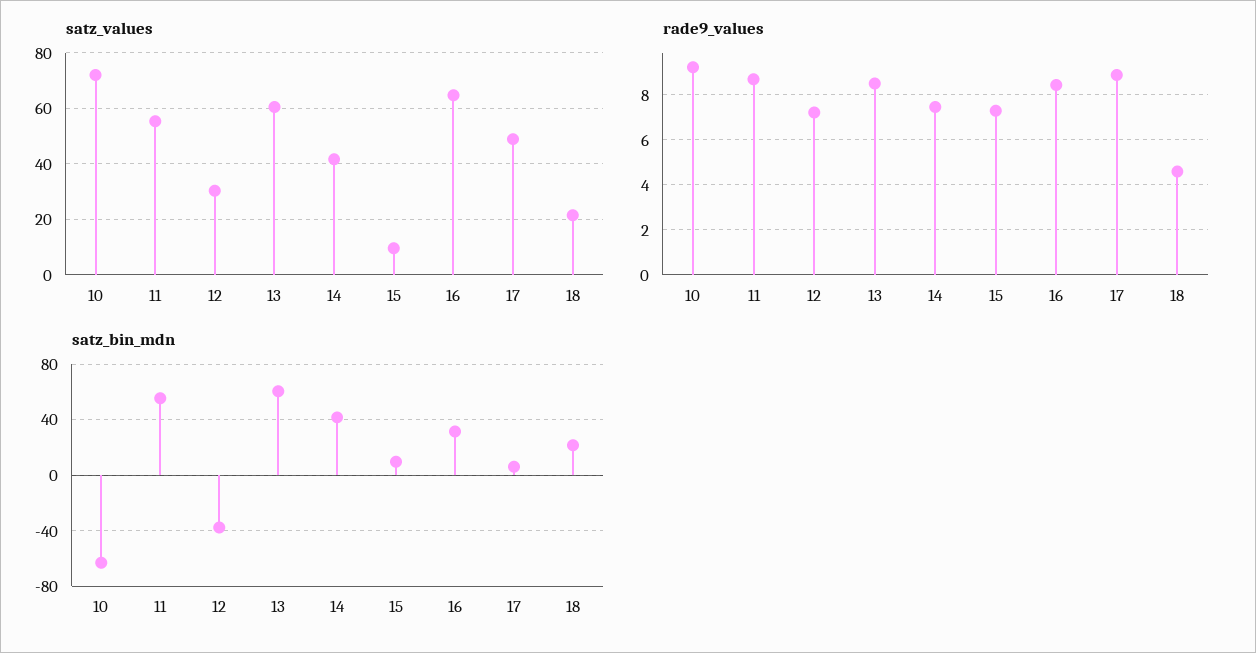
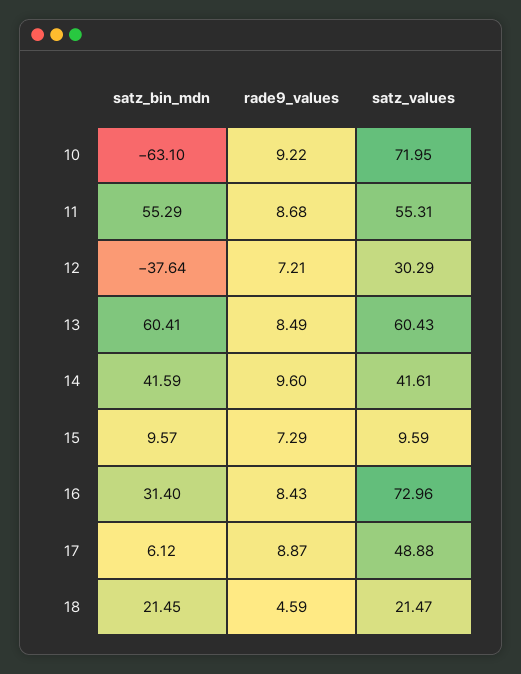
satz_values, 16: 65 -> 72.96
rade9_values, 14: 7.5 -> 9.6

